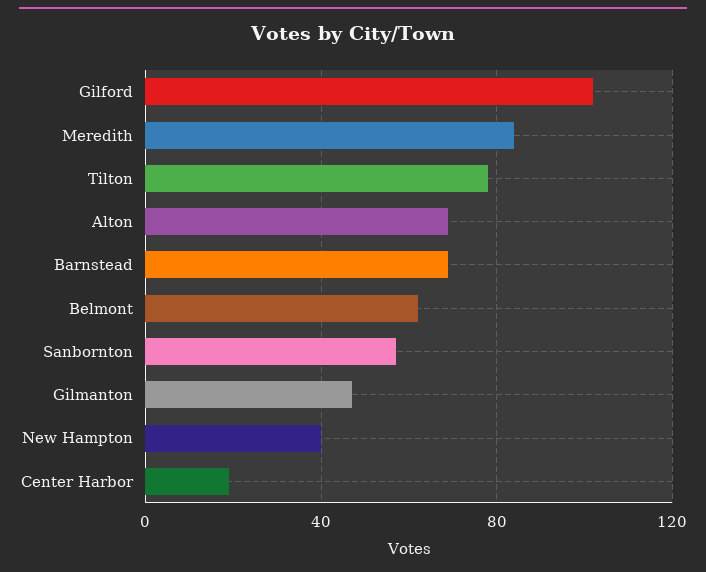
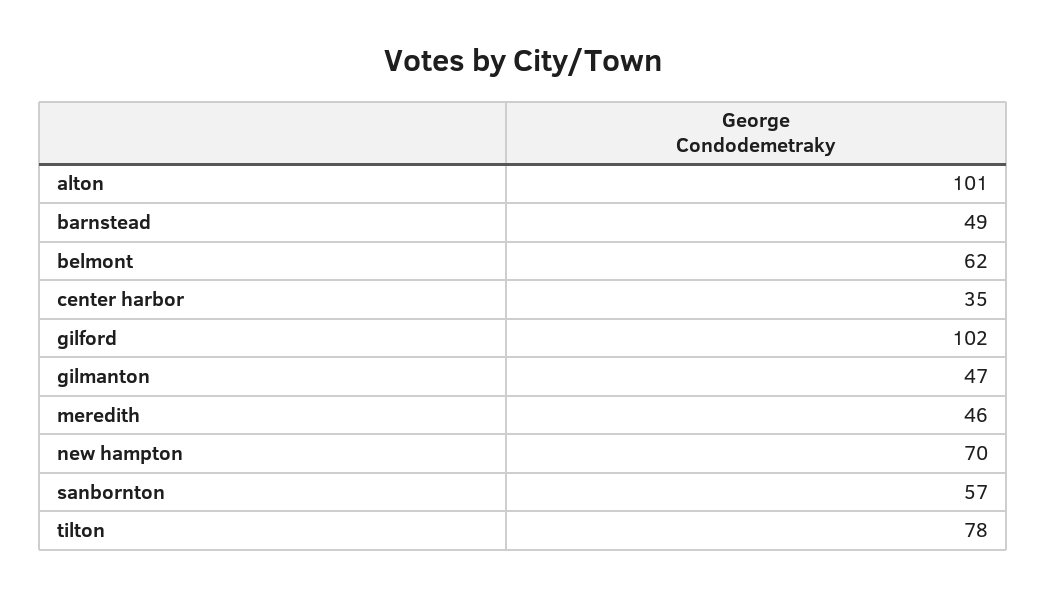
Meredith: 85 -> 46
Alton: 70 -> 101
Barnstead: 70 -> 49
New Hampton: 40 -> 70
Center Harbor: 20 -> 35

